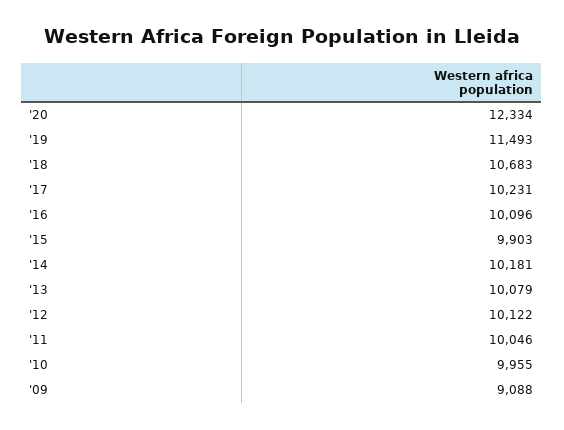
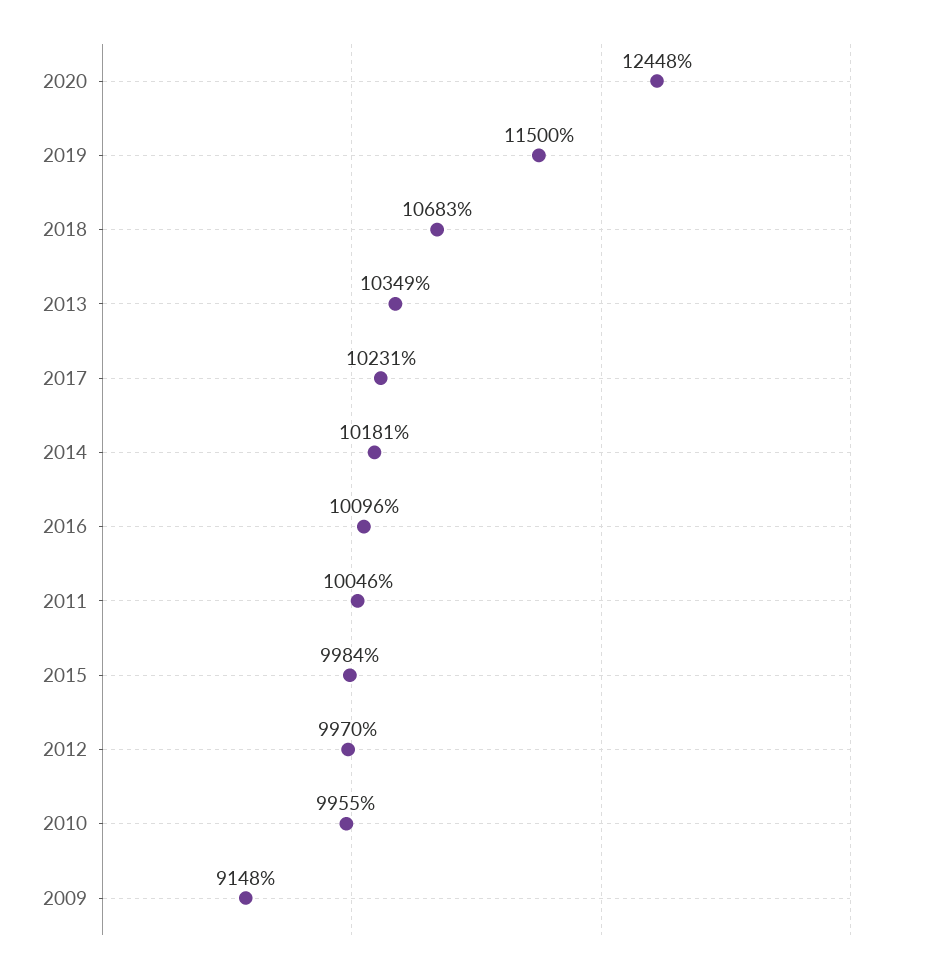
'20: 12334 -> 12448
'19: 11493 -> 11500
'15: 9903 -> 9984
'13: 10079 -> 10349
'12: 10122 -> 9970
'09: 9088 -> 9148

